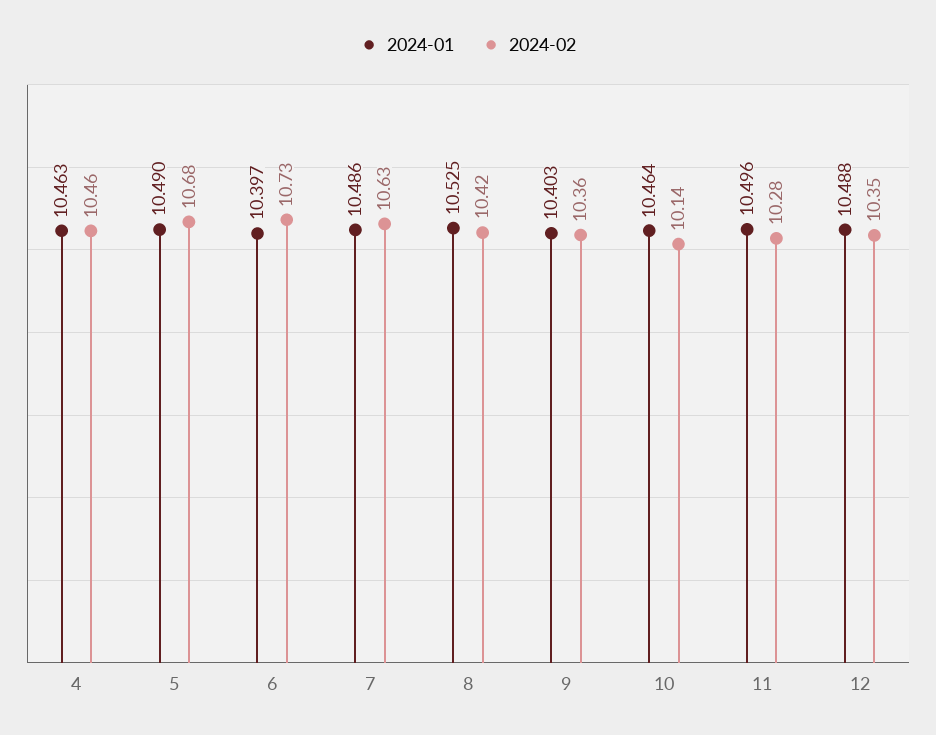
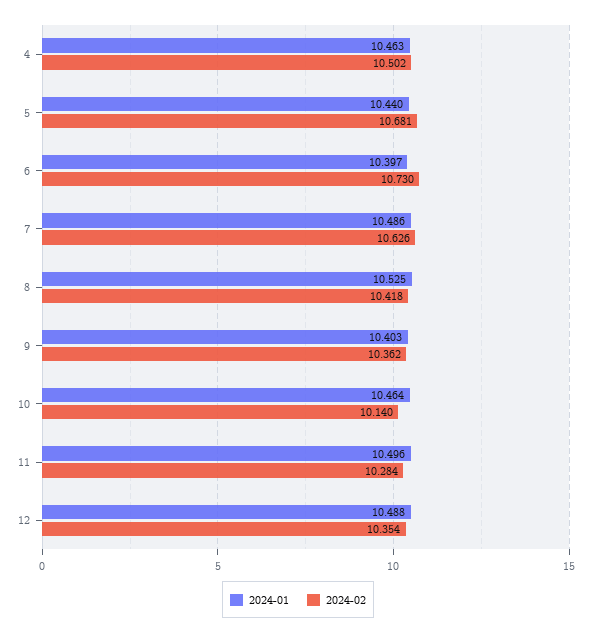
2024-02, 4: 10.46 -> 10.502
2024-01, 5: 10.49 -> 10.44

